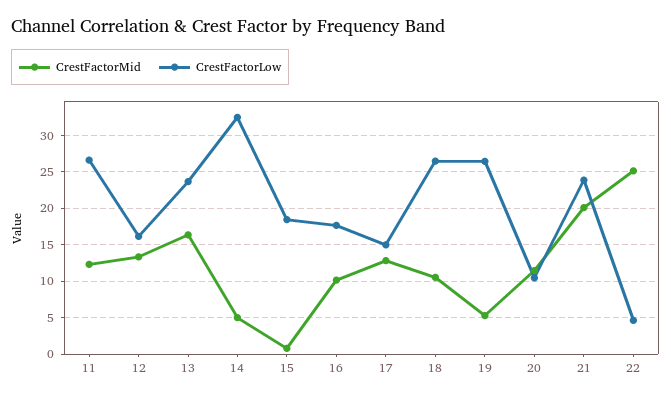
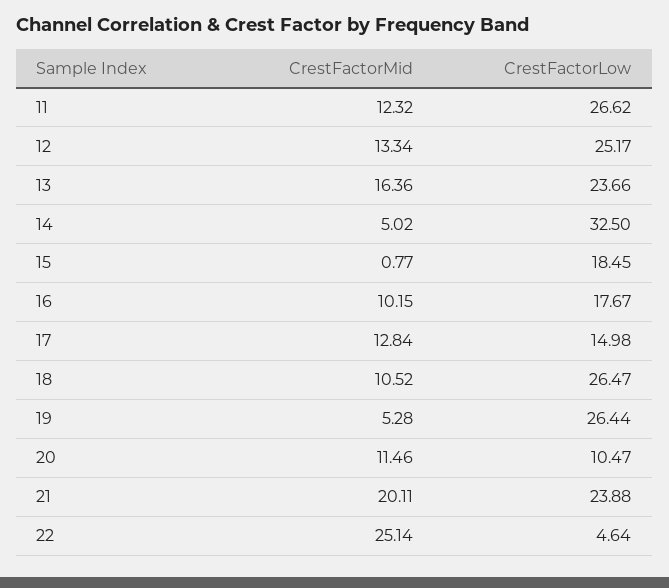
CrestFactorLow, 12: 16 -> 25.17

